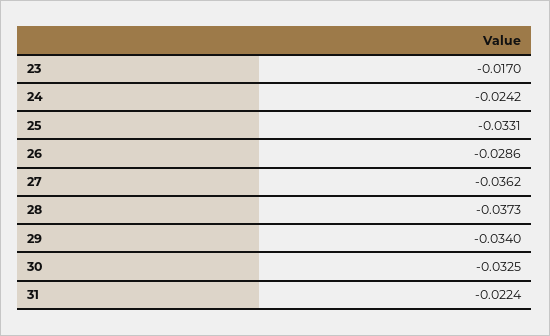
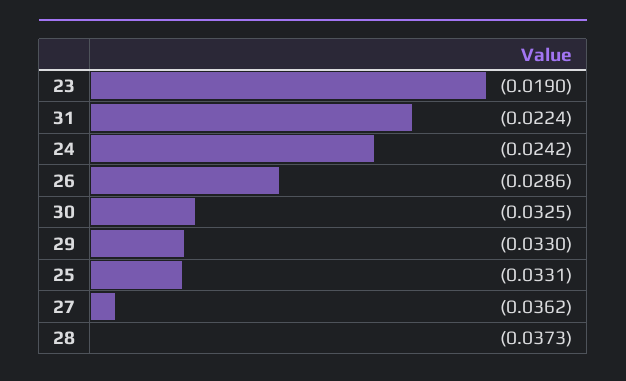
23: -0.017 -> -0.019
29: -0.034 -> -0.033

